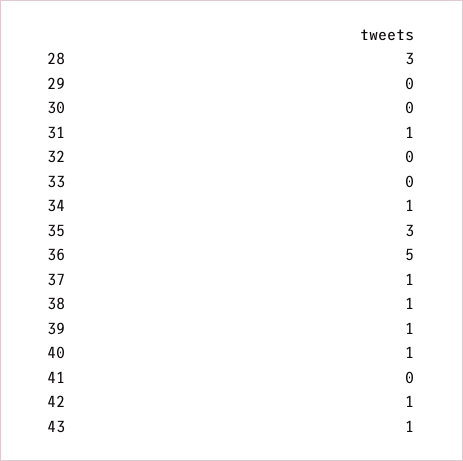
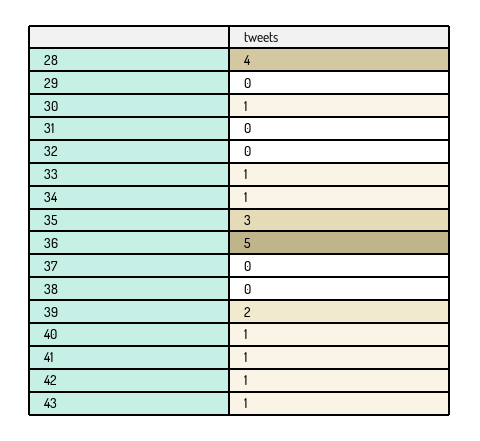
28: 3 -> 4
30: 0 -> 1
31: 1 -> 0
33: 0 -> 1
37: 1 -> 0
38: 1 -> 0
39: 1 -> 2
41: 0 -> 1

